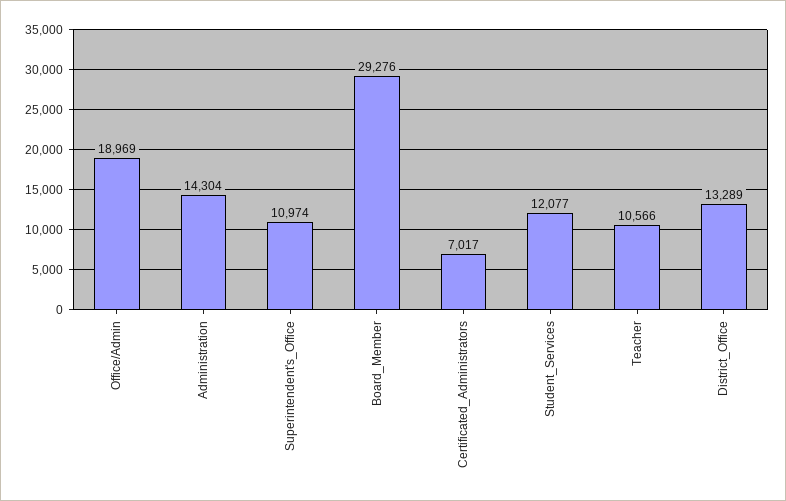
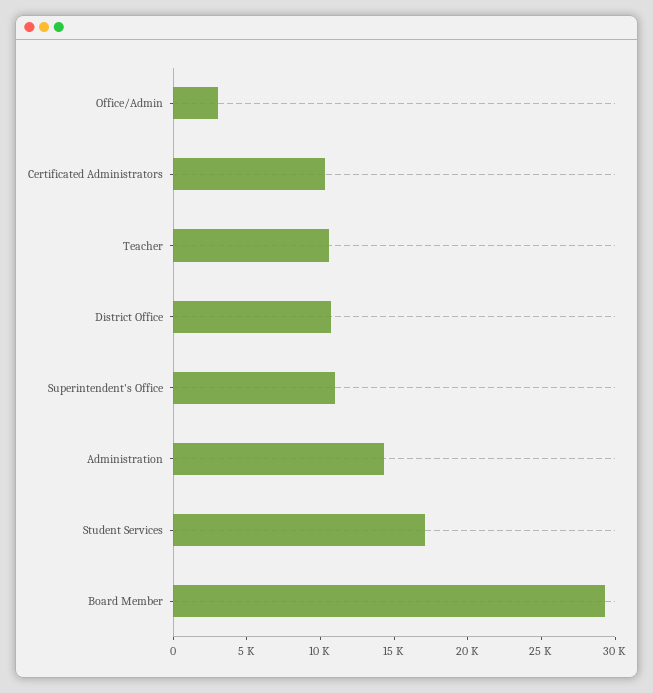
Office/Admin: 18969 -> 3000
Certificated_Administrators: 7017 -> 10000
Student_Services: 12077 -> 17000
District_Office: 13289 -> 11000

